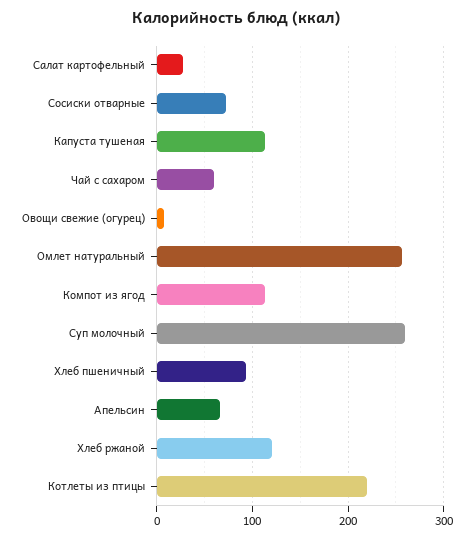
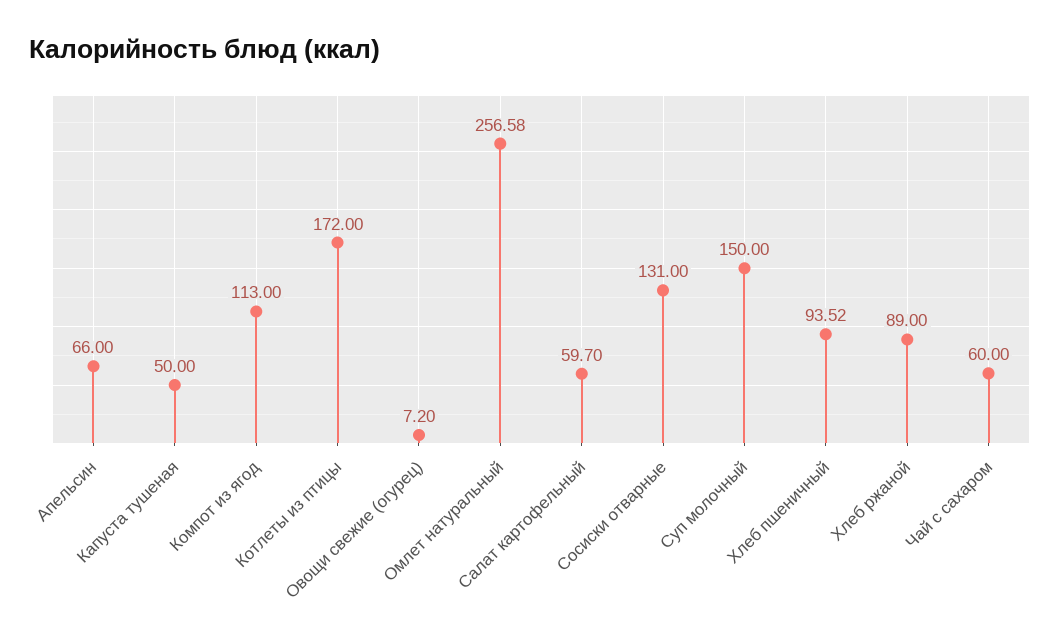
Салат картофельный: 30 -> 59.7
Сосиски отварные: 70 -> 131
Капуста тушеная: 110 -> 50
Суп молочный: 260 -> 150
Хлеб ржаной: 120 -> 89
Котлеты из птицы: 220 -> 172

